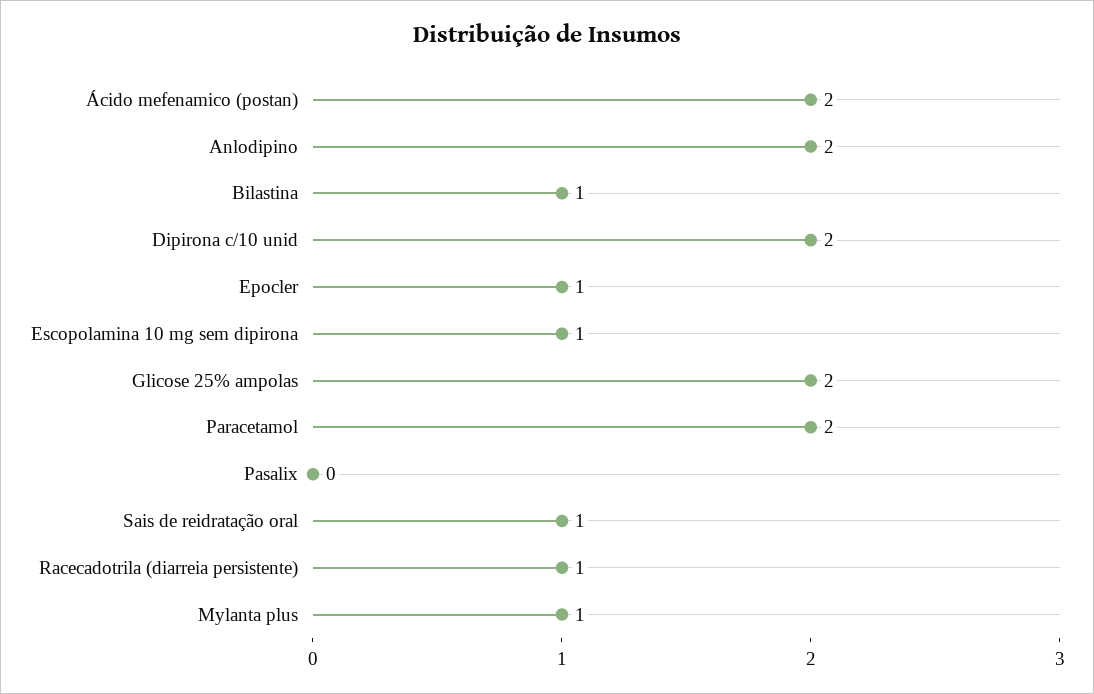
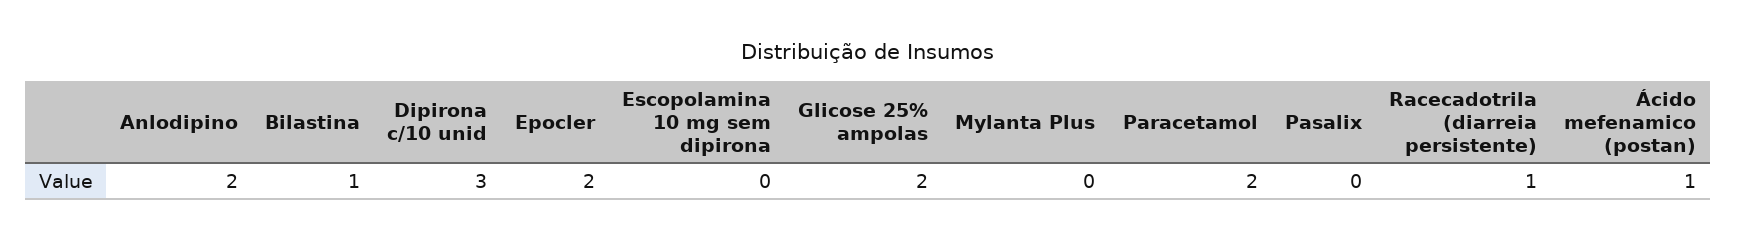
Ácido mefenamico (postan): 2 -> 1
Dipirona c/10 unid: 2 -> 3
Epocler: 1 -> 2
Escopolamina 10 mg sem dipirona: 1 -> 0
Sais de reidratação oral: 1 -> none
Mylanta plus: 1 -> 0

